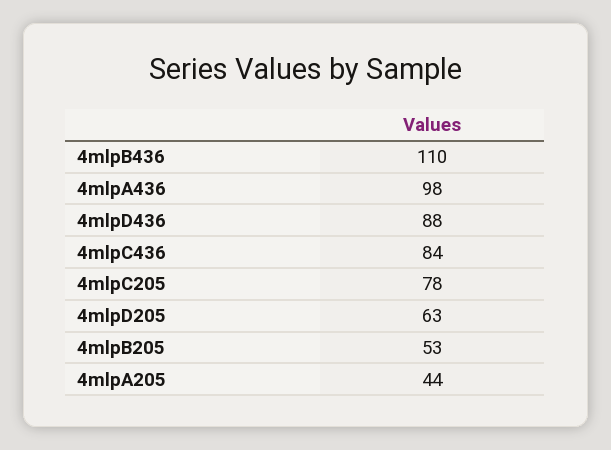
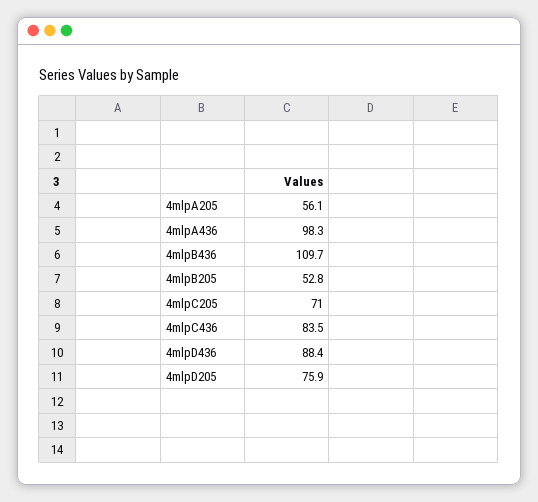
4mlpC205: 78 -> 71
4mlpD205: 63 -> 75.9
4mlpA205: 44 -> 56.1

